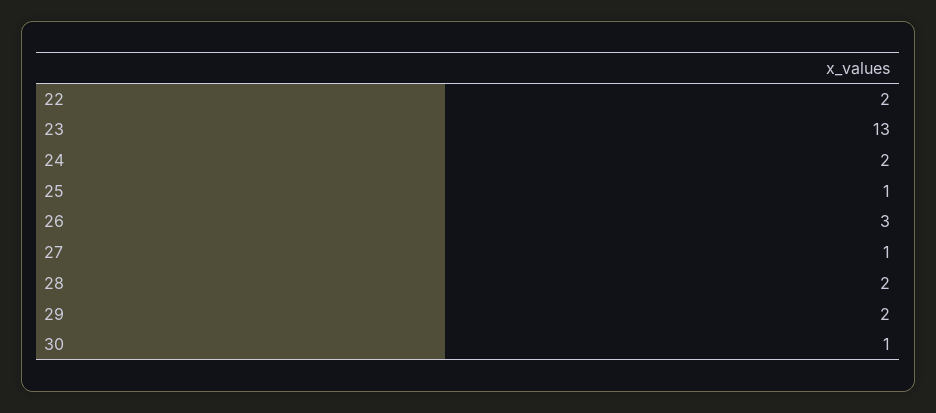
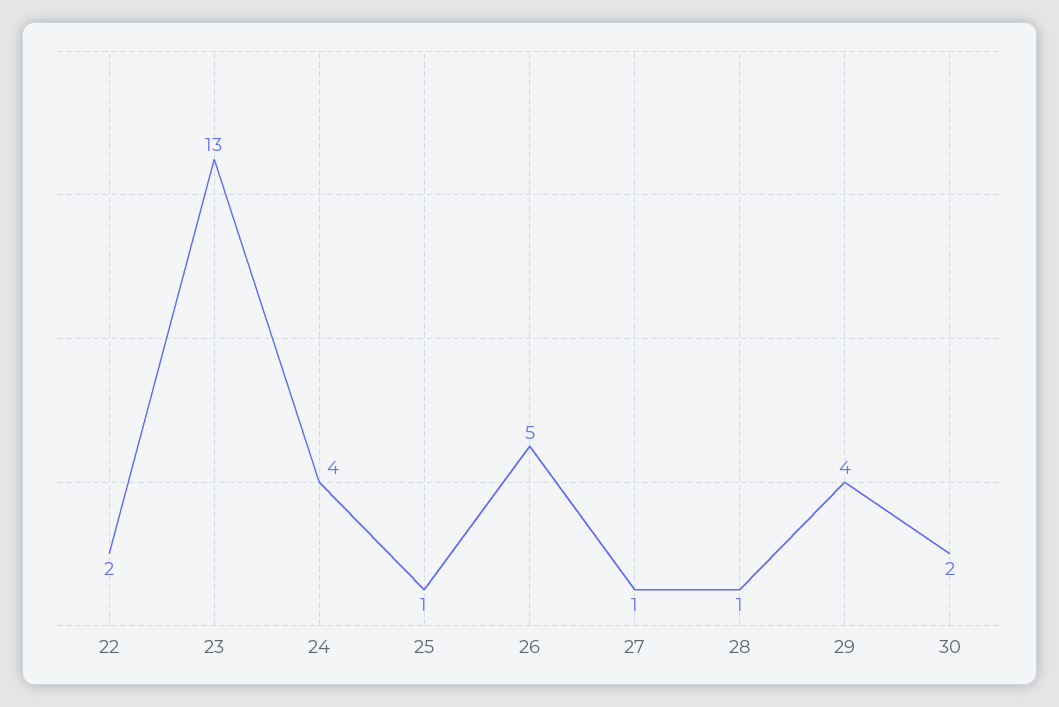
24: 2 -> 4
26: 3 -> 5
28: 2 -> 1
29: 2 -> 4
30: 1 -> 2

